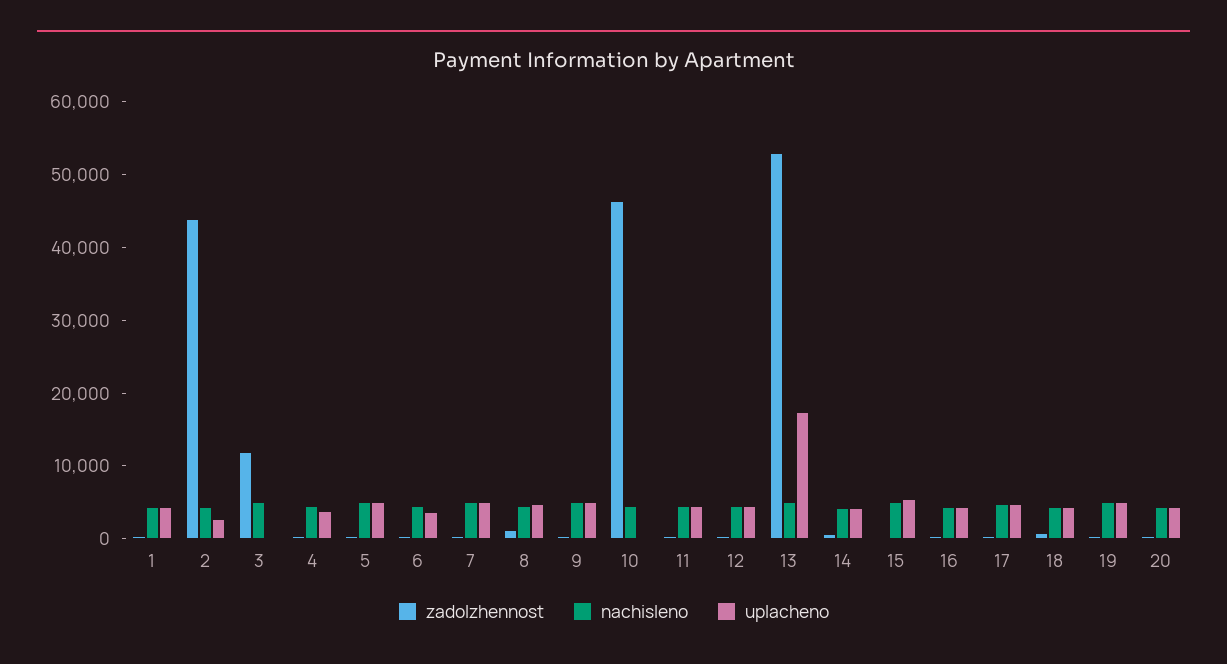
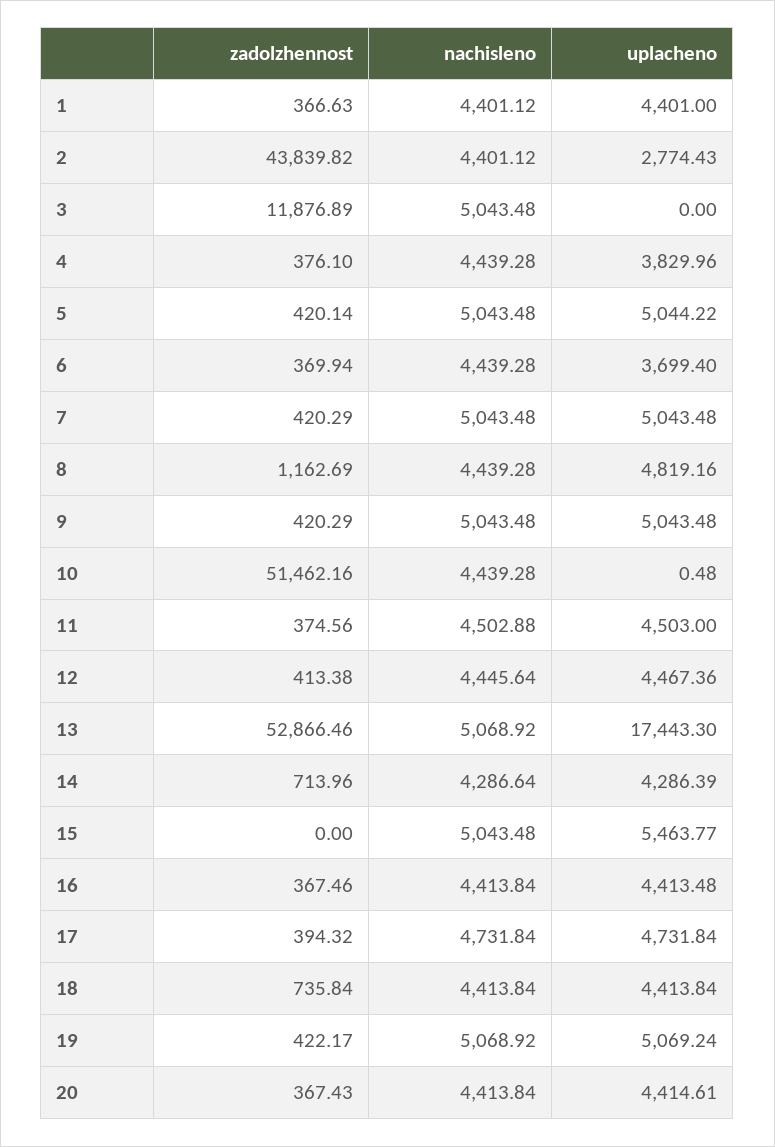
zadolzhennost, 10: 46000 -> 51462.16

